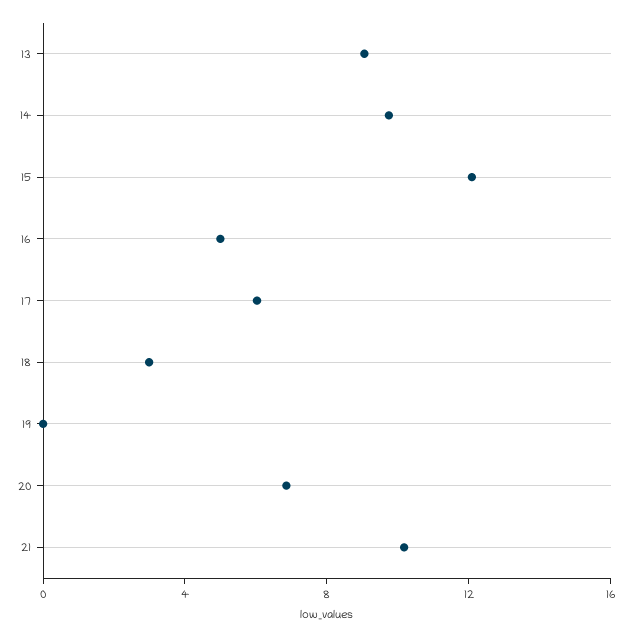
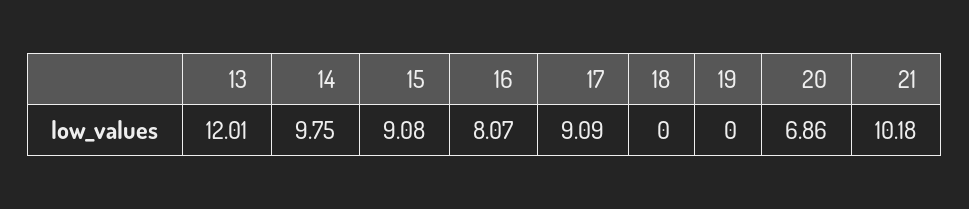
13: 9 -> 12.01
15: 12 -> 9.08
16: 5 -> 8.07
17: 6 -> 9.09
18: 3 -> 0

